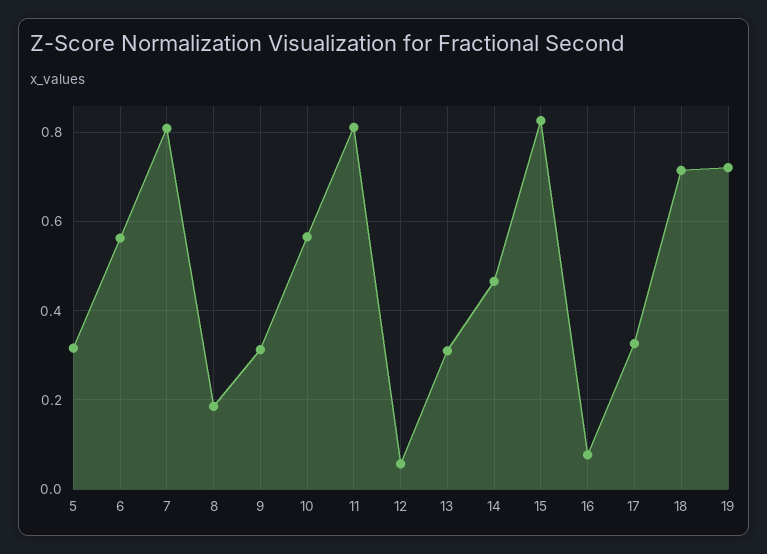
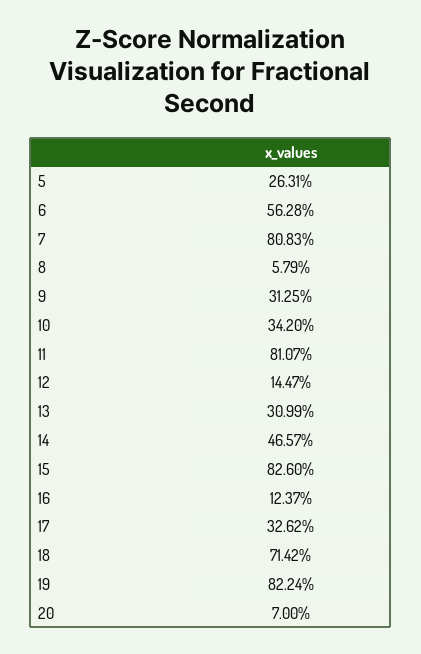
5: 0.32 -> 0.2631
8: 0.18 -> 0.0579
10: 0.56 -> 0.342
12: 0.06 -> 0.1447
16: 0.08 -> 0.1237
19: 0.72 -> 0.8224
20: none -> 0.07

